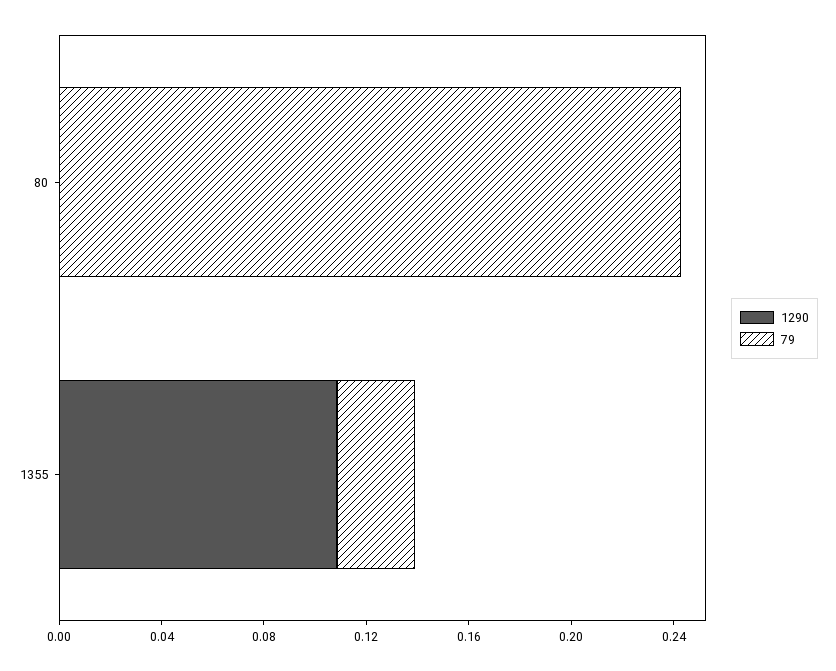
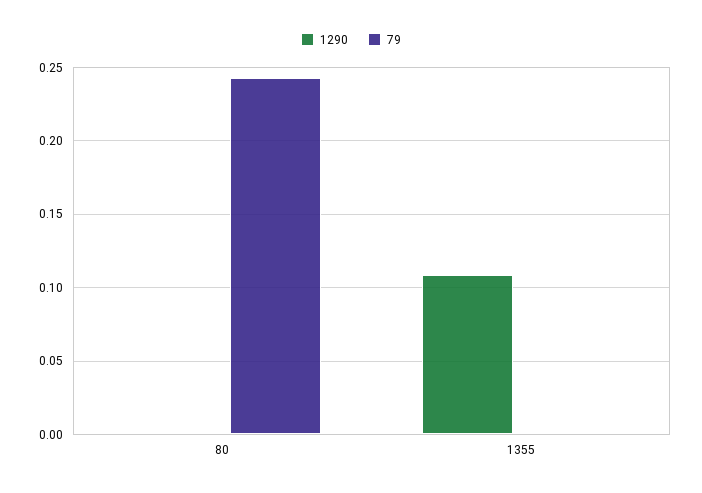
79, 1355: 0.03 -> 0

